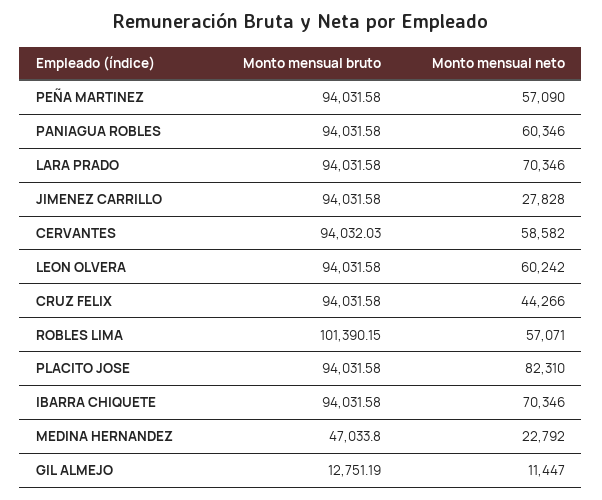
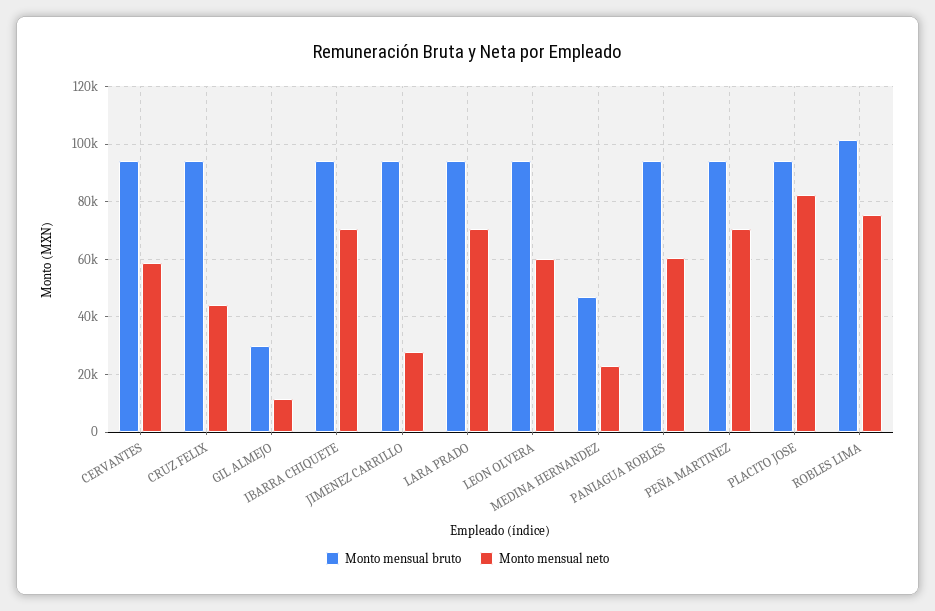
Monto mensual neto, PEÑA MARTINEZ: 57090 -> 70000
Monto mensual neto, ROBLES LIMA: 57071 -> 75000
Monto mensual bruto, GIL ALMEJO: 12751.19 -> 30000

